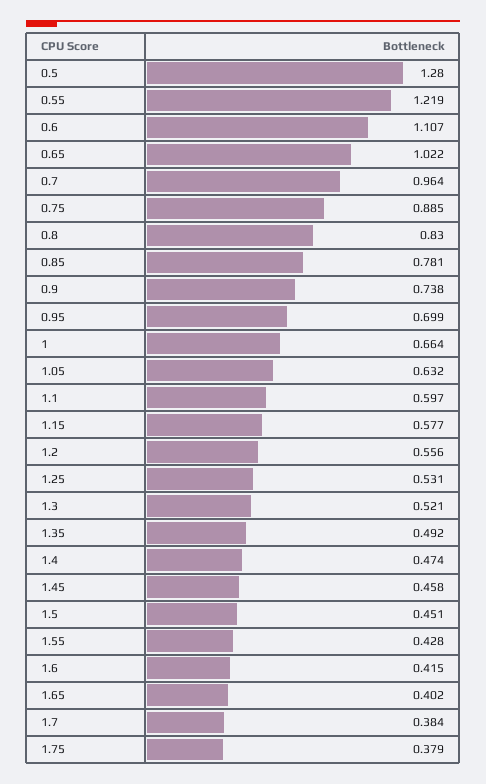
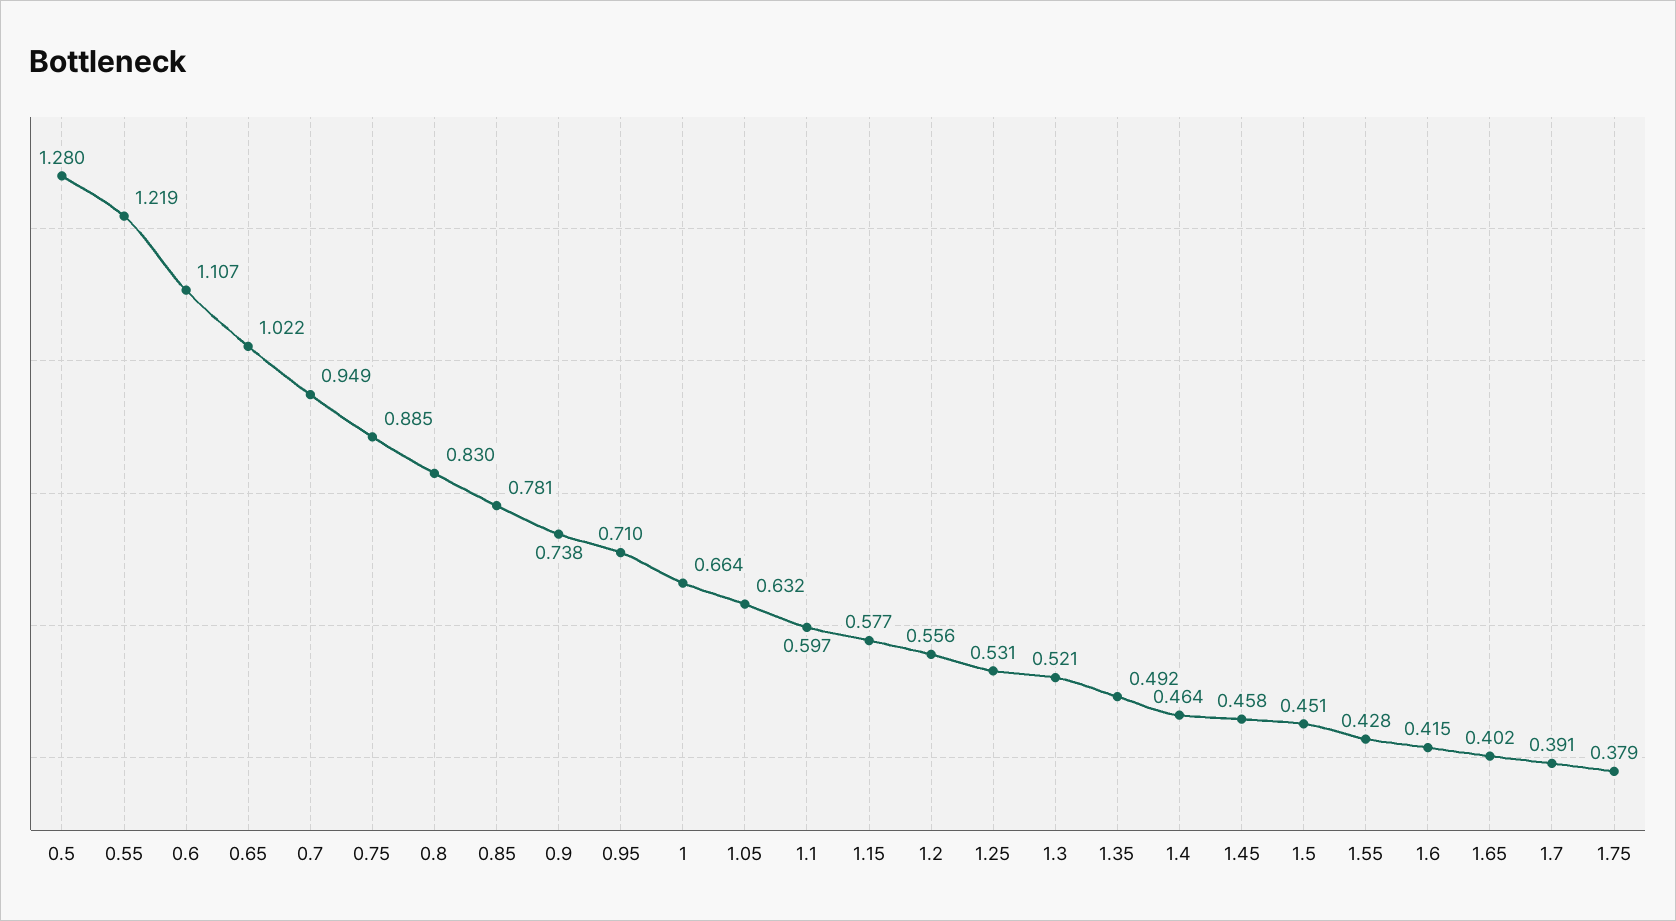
0.7: 0.964 -> 0.949
0.95: 0.699 -> 0.71
1.4: 0.474 -> 0.464
1.7: 0.384 -> 0.391

